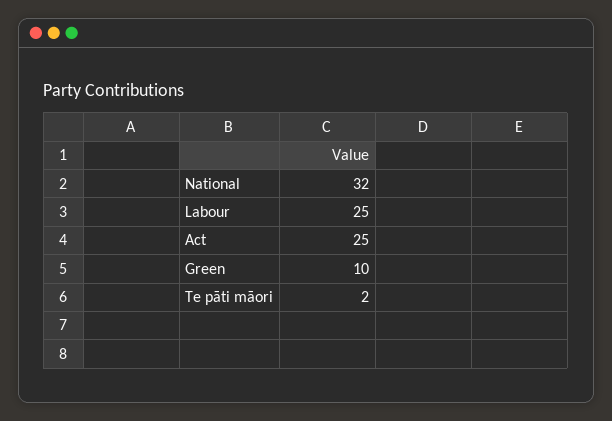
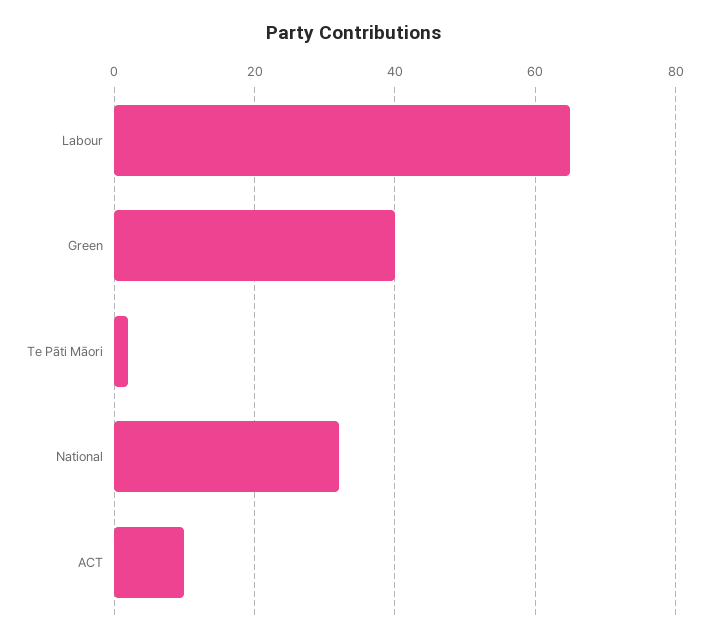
Labour: 25 -> 65
Act: 25 -> 10
Green: 10 -> 40

